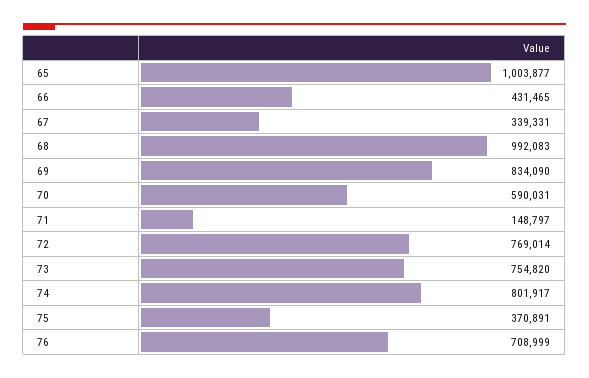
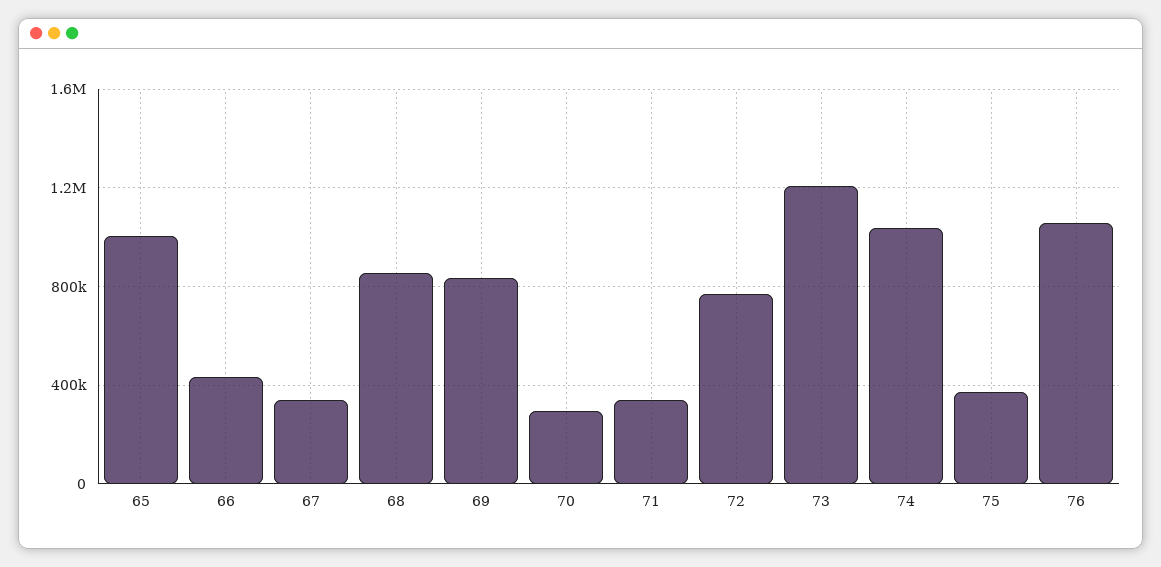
68: 992083 -> 850000
70: 590031 -> 300000
71: 148797 -> 350000
73: 754820 -> 1200000
74: 801917 -> 1050000
76: 708999 -> 1050000

